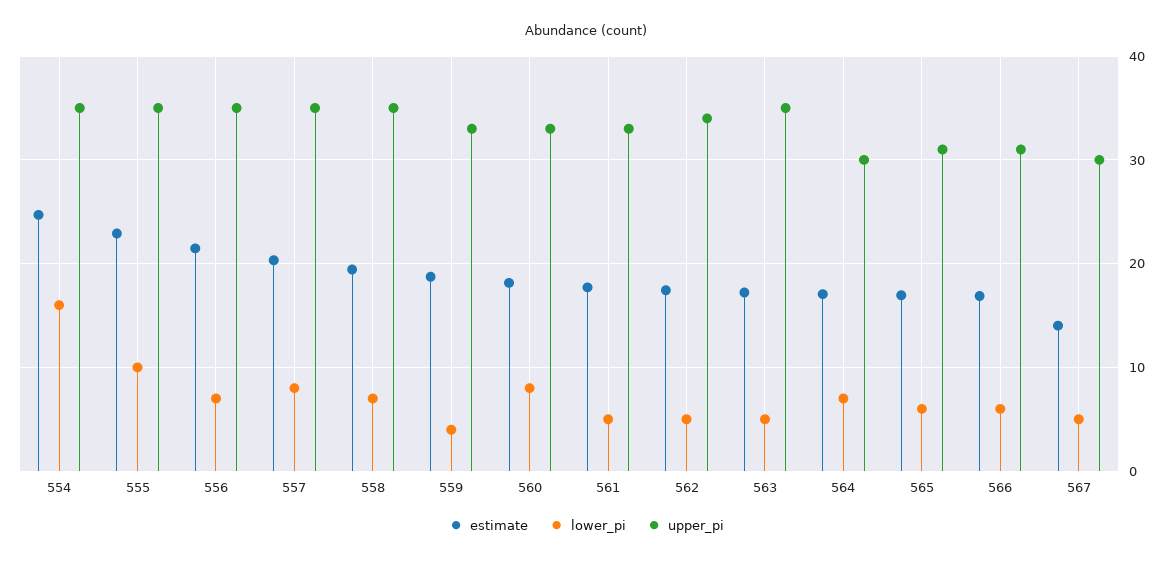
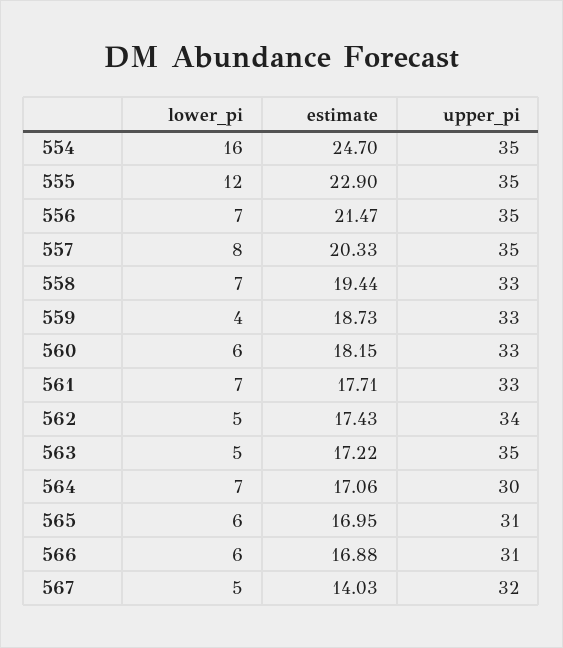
lower_pi, 555: 10 -> 12
upper_pi, 558: 35 -> 33
lower_pi, 560: 8 -> 6
lower_pi, 561: 5 -> 7
upper_pi, 567: 30 -> 32

